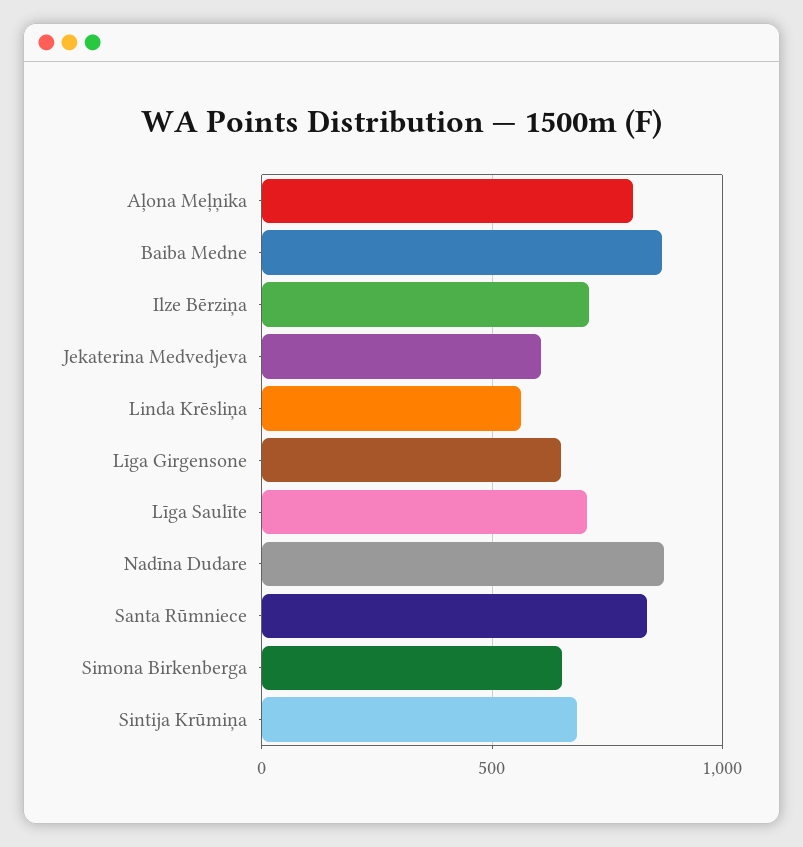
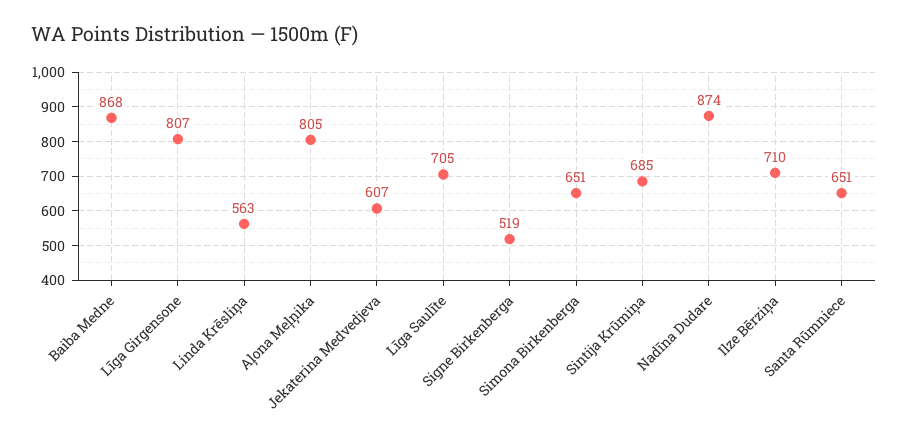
Līga Girgensone: 650 -> 807
Santa Rūmniece: 850 -> 651
Signe Birkenberga: none -> 519

